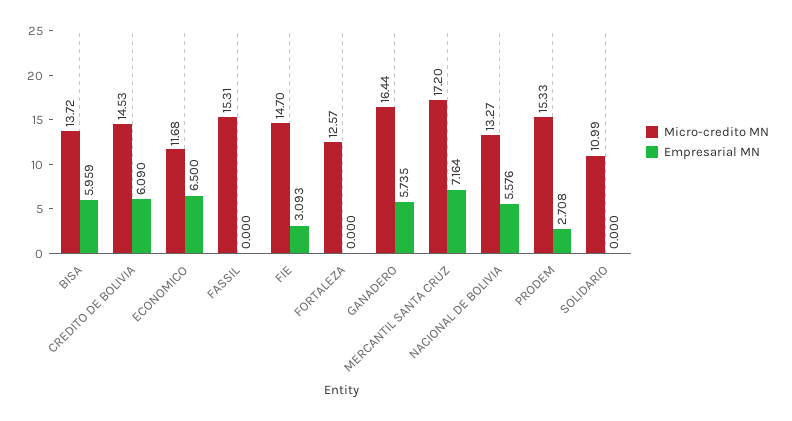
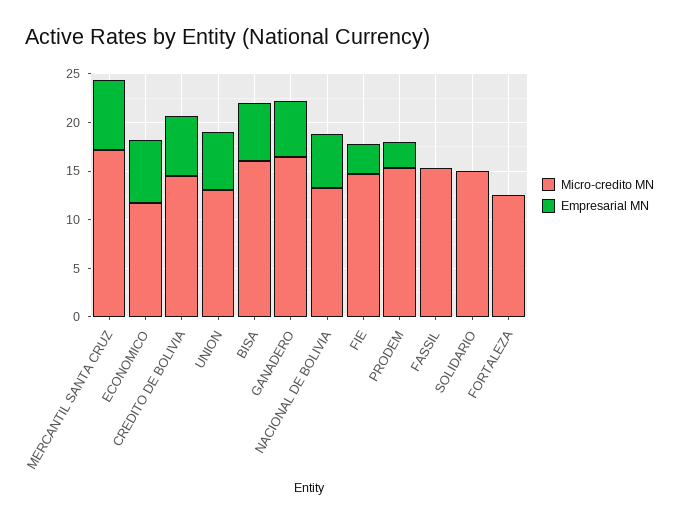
Micro-credito MN, BISA: 13.72 -> 16
Micro-credito MN, SOLIDARIO: 10.99 -> 15
Micro-credito MN, UNION: none -> 13
Empresarial MN, UNION: none -> 6

